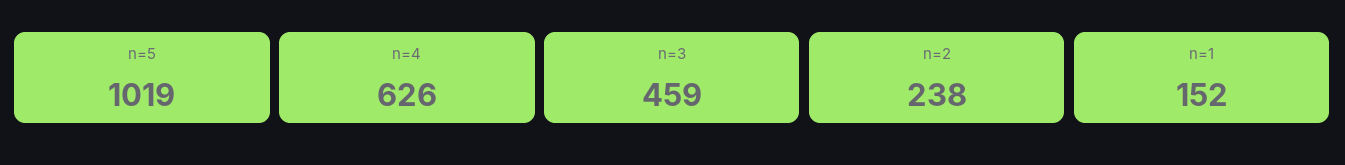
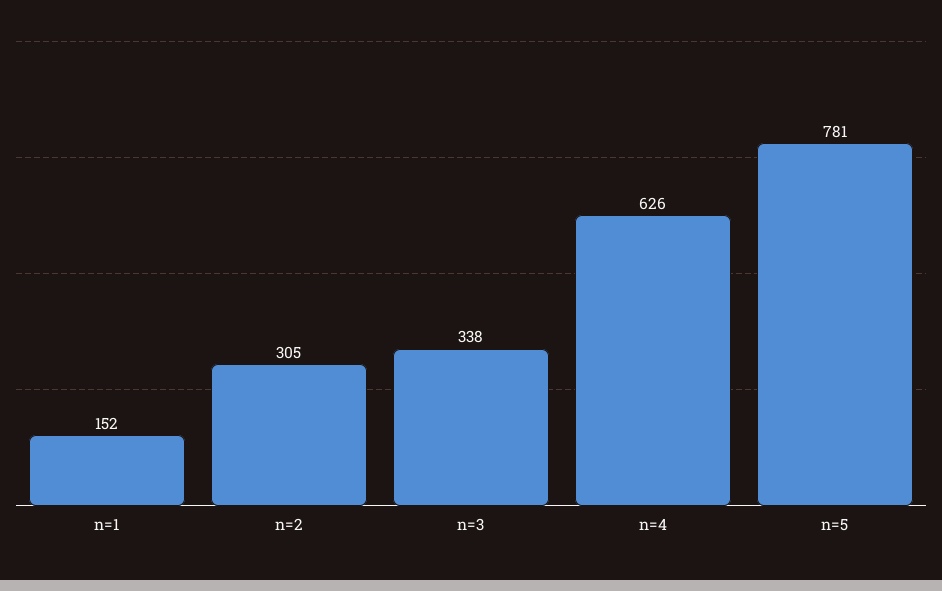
n=5: 1019 -> 781
n=3: 459 -> 338
n=2: 238 -> 305

